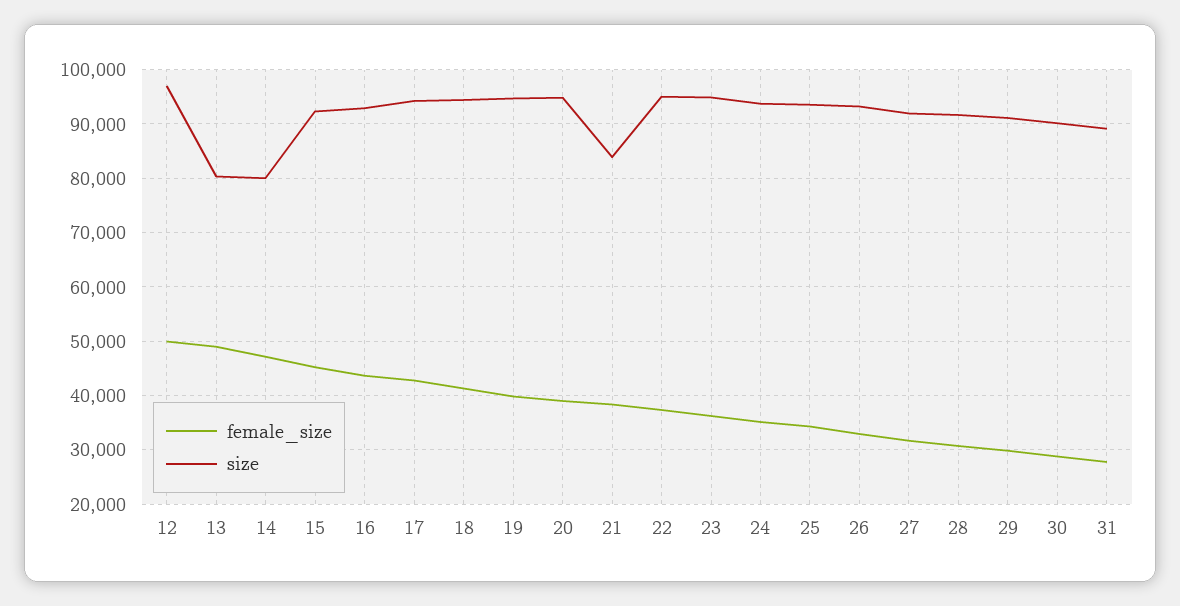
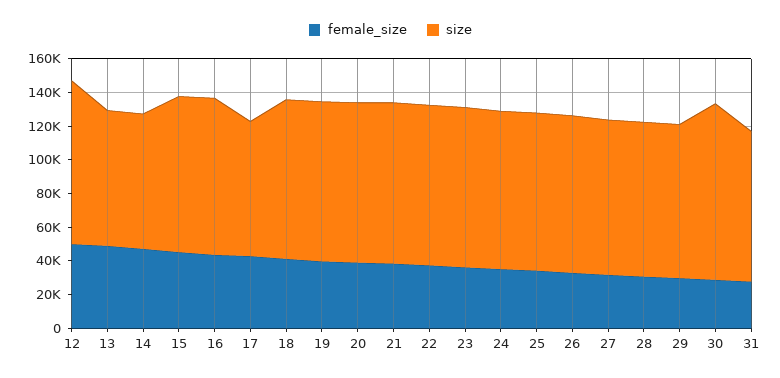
size, 17: 94000 -> 80000
size, 21: 84000 -> 95000
size, 30: 90000 -> 105000

